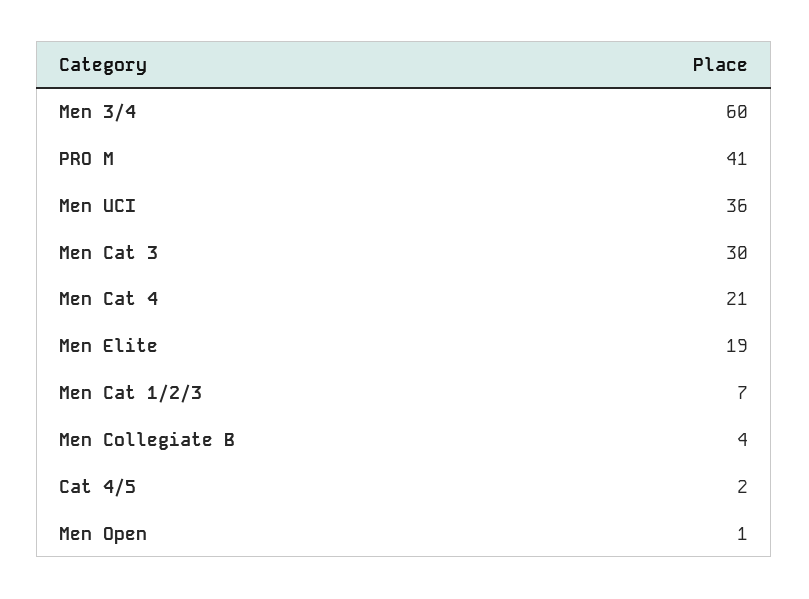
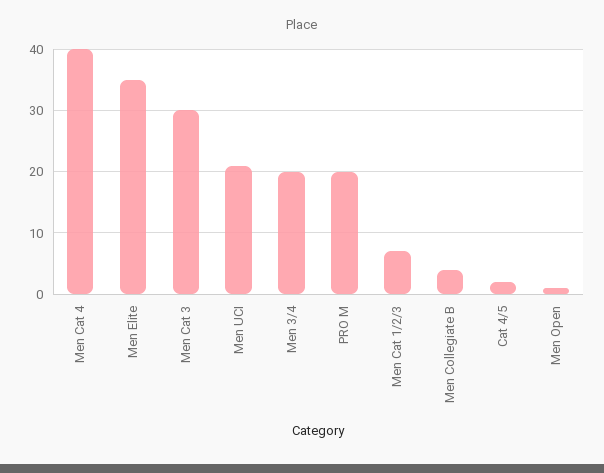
Men 3/4: 60 -> 20
PRO M: 41 -> 20
Men UCI: 36 -> 21
Men Cat 4: 21 -> 40
Men Elite: 19 -> 35

